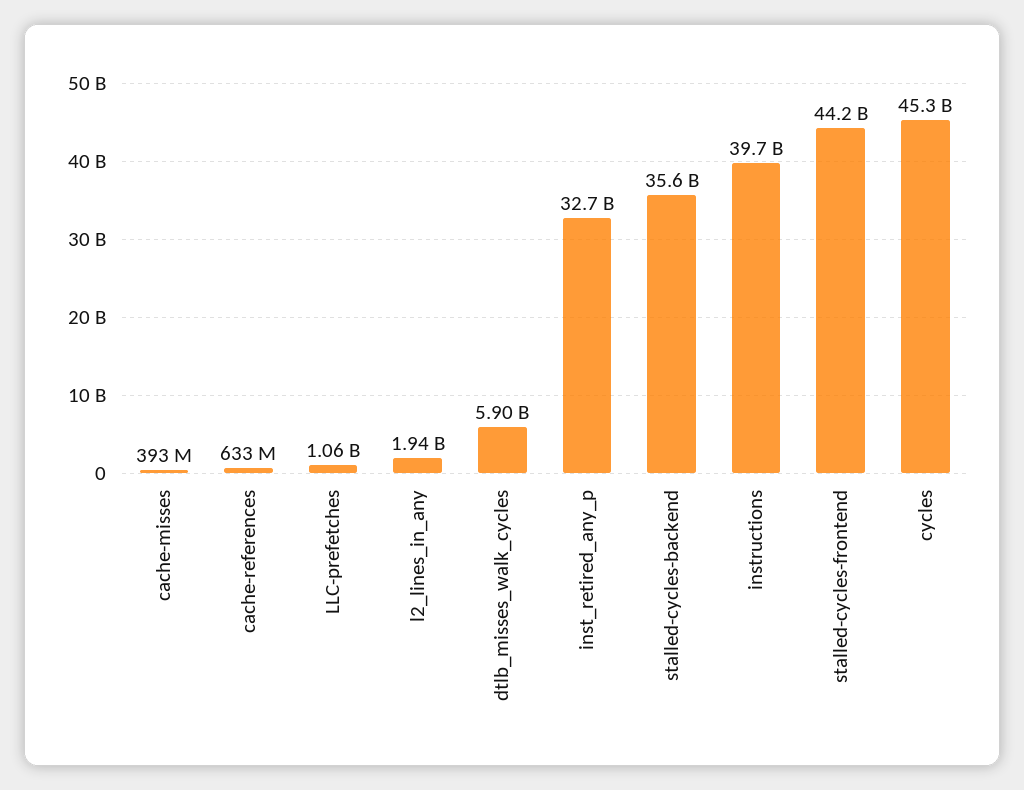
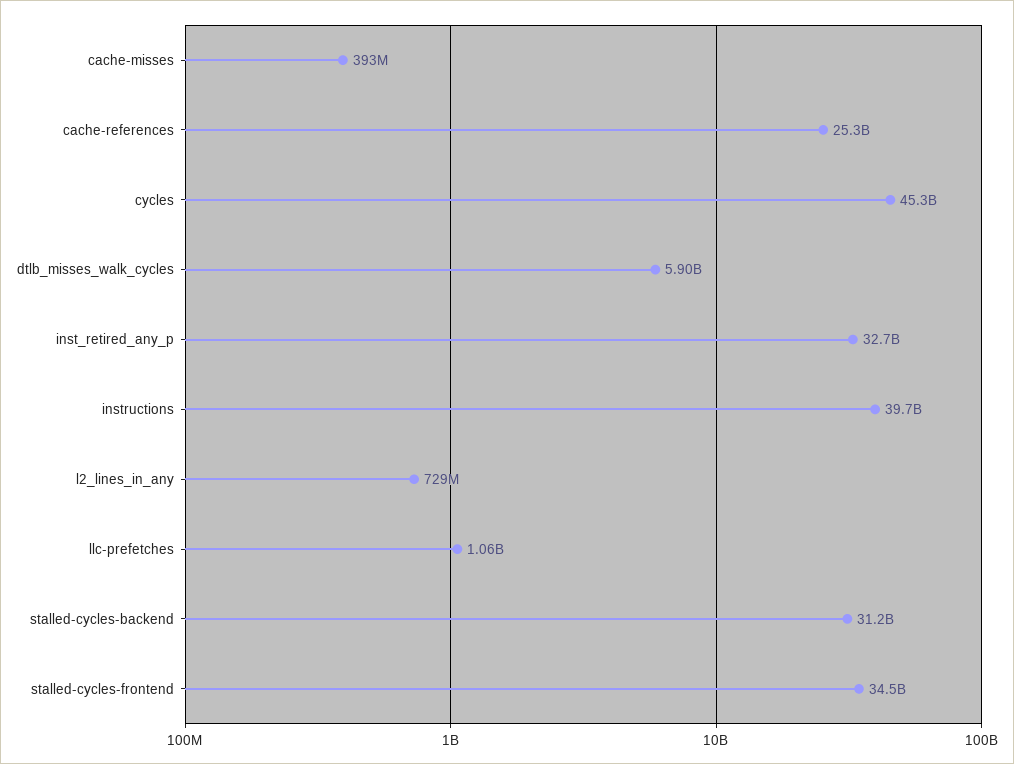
cache-references: 633000000 -> 25300000000
l2_lines_in_any: 1940000000 -> 729000000
stalled-cycles-backend: 35600000000 -> 31200000000
stalled-cycles-frontend: 44200000000 -> 34500000000

